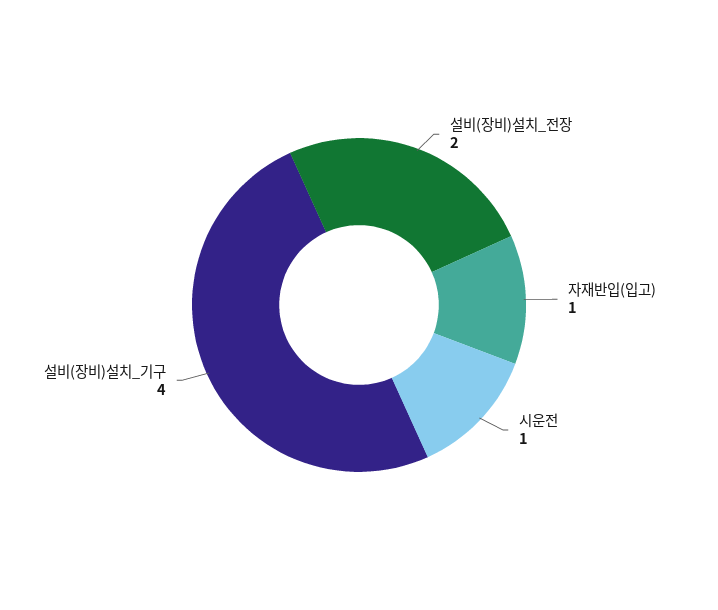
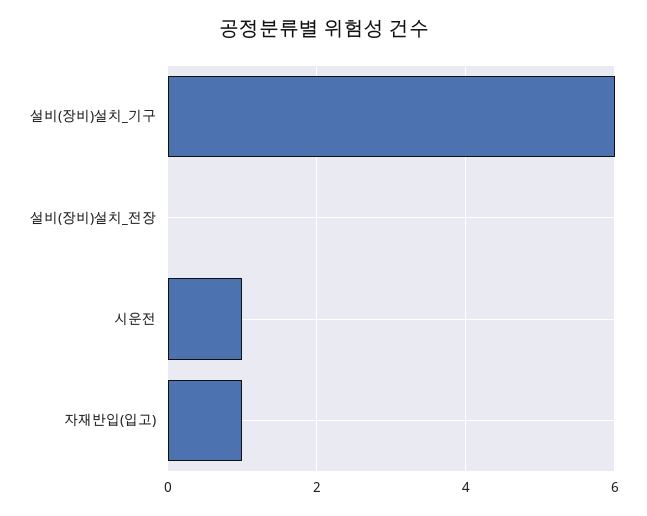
설비(장비)설치_전장: 2 -> 0
설비(장비)설치_기구: 4 -> 6

